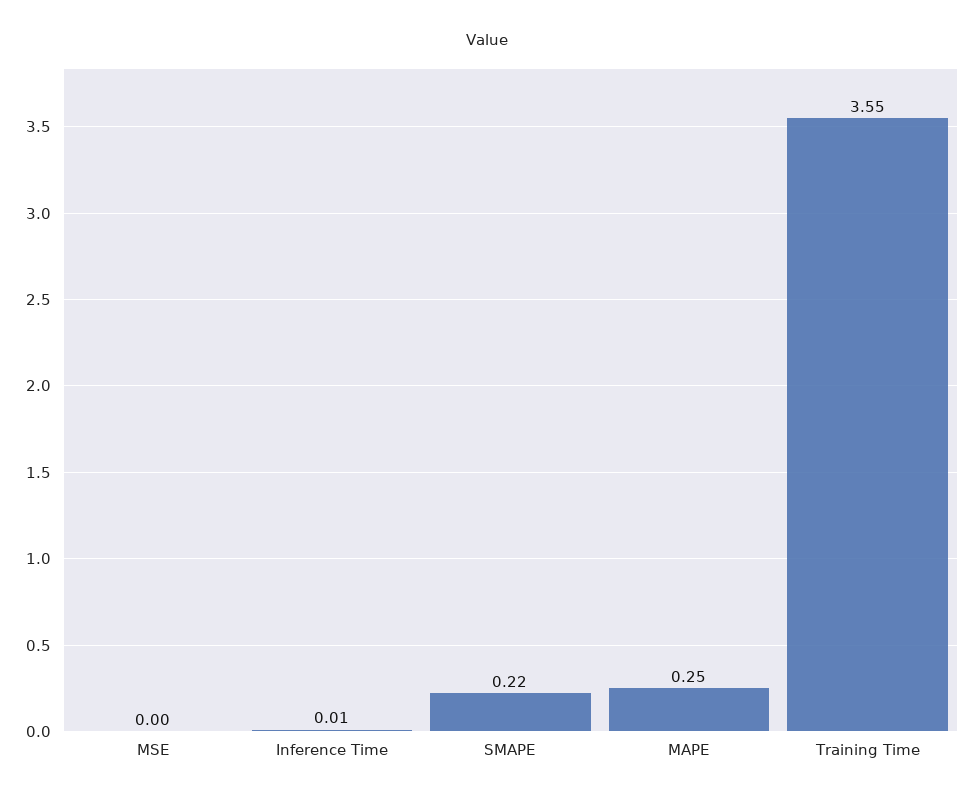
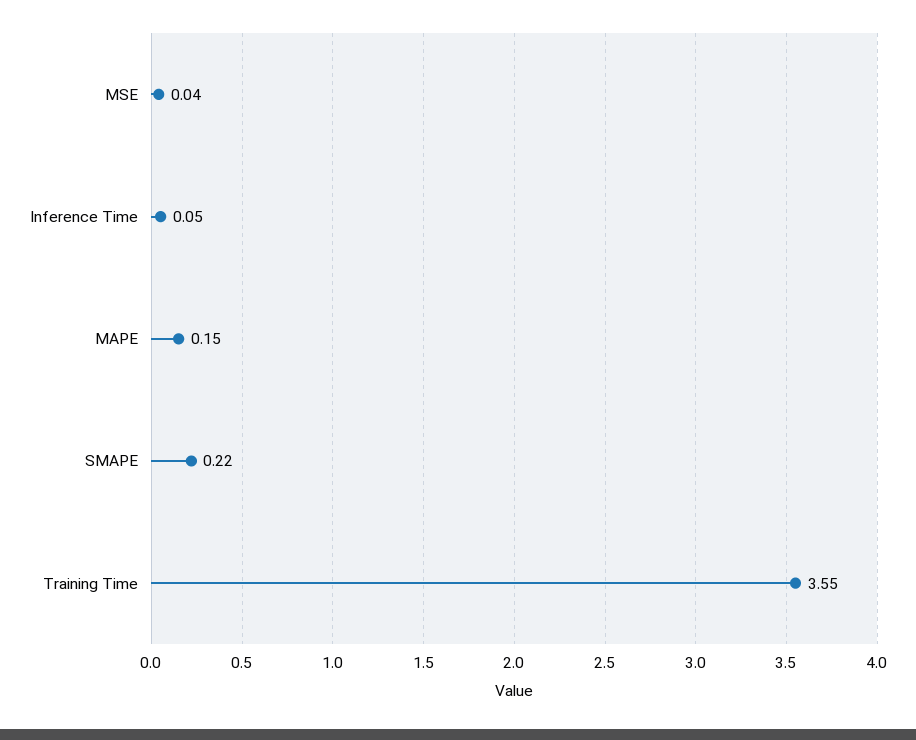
MSE: 0 -> 0.04
Inference Time: 0.01 -> 0.05
MAPE: 0.25 -> 0.15

